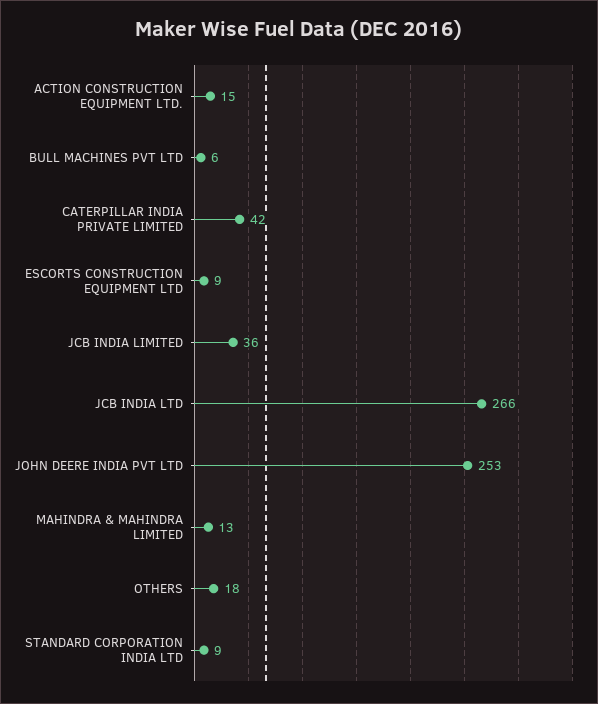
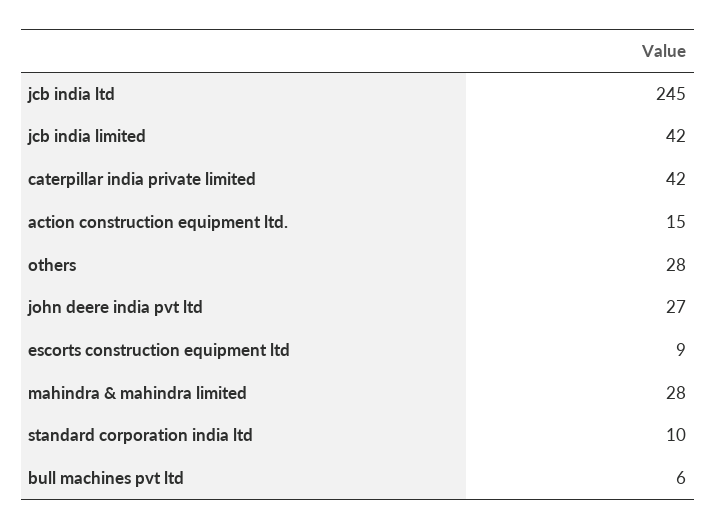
JCB INDIA LIMITED: 36 -> 42
JCB INDIA LTD: 266 -> 245
JOHN DEERE INDIA PVT LTD: 253 -> 27
MAHINDRA & MAHINDRA LIMITED: 13 -> 28
OTHERS: 18 -> 28
STANDARD CORPORATION INDIA LTD: 9 -> 10

